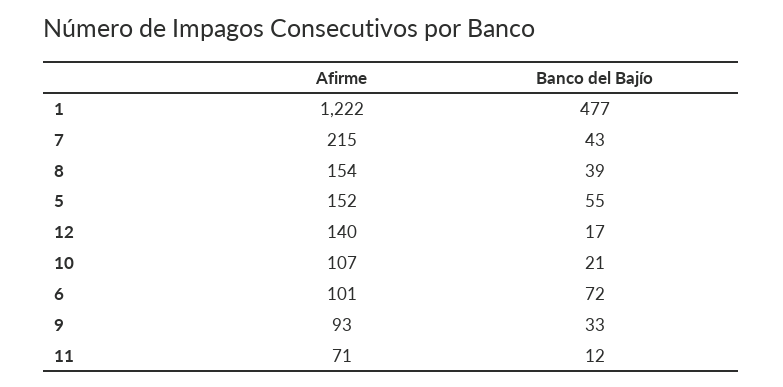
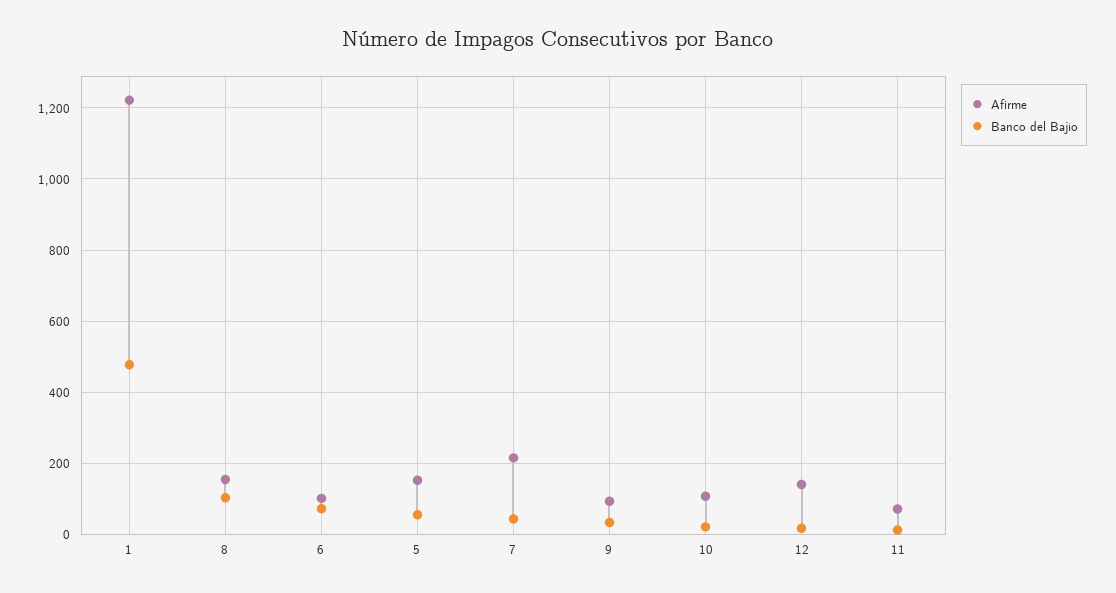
Banco del Bajío, 8: 39 -> 100

